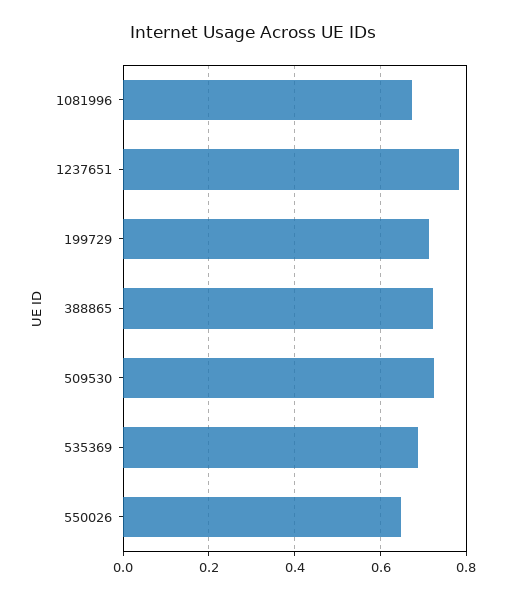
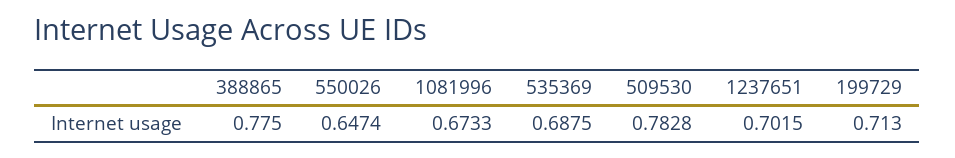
1237651: 0.78 -> 0.7015
388865: 0.72 -> 0.775
509530: 0.72 -> 0.7828

